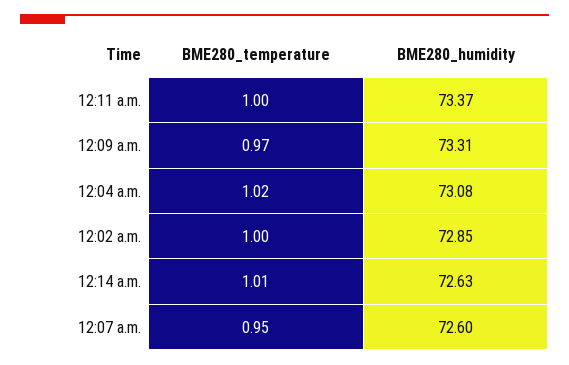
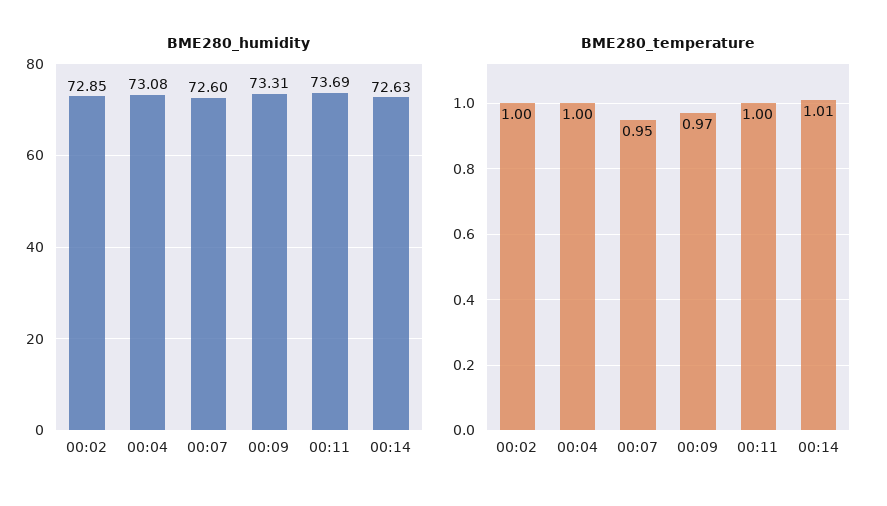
BME280_humidity, 12:11 a.m.: 73.37 -> 73.69
BME280_temperature, 12:04 a.m.: 1.02 -> 1

